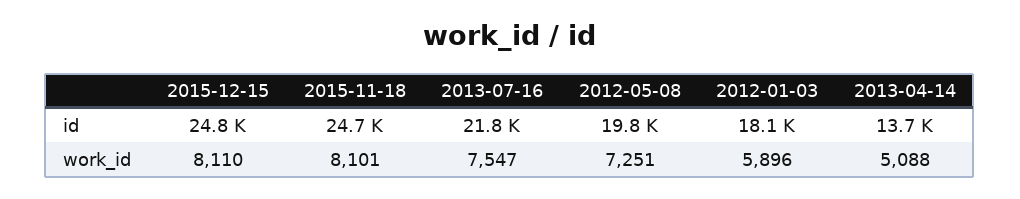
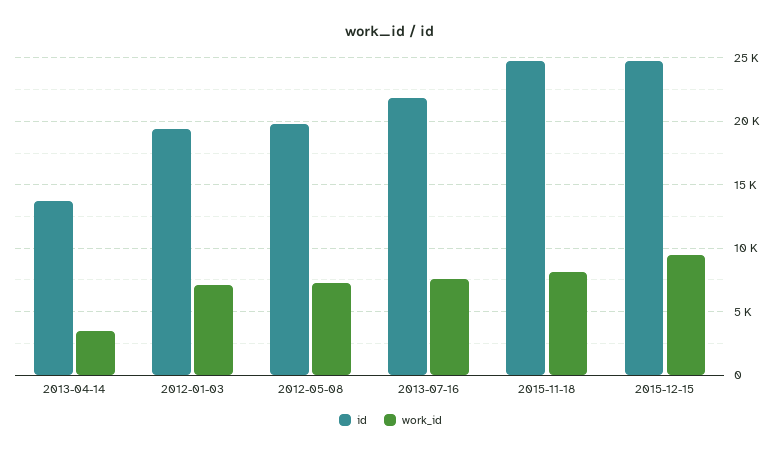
id, 2012-01-03: 18100 -> 19500
work_id, 2015-12-15: 8110 -> 9500
work_id, 2012-01-03: 5896 -> 7000
work_id, 2013-04-14: 5088 -> 3500

